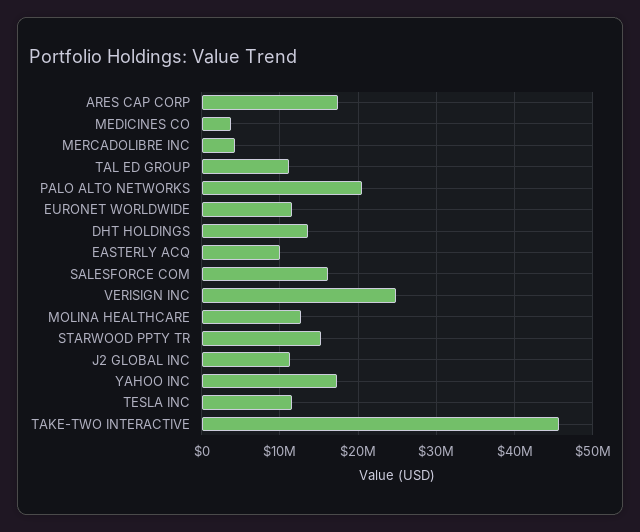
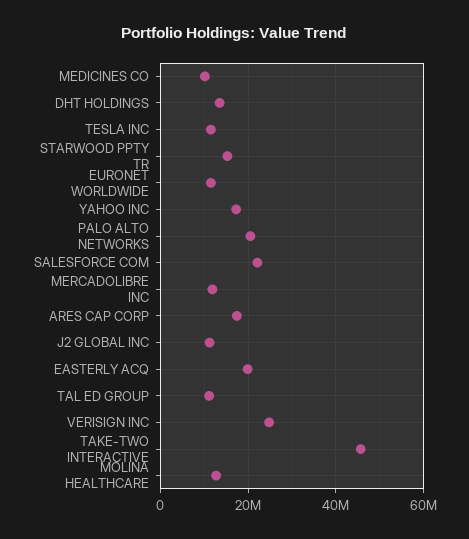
MEDICINES CO: 4000000 -> 10000000
MERCADOLIBRE INC: 4000000 -> 12000000
EASTERLY ACQ: 10000000 -> 20000000
SALESFORCE COM: 16000000 -> 22000000

